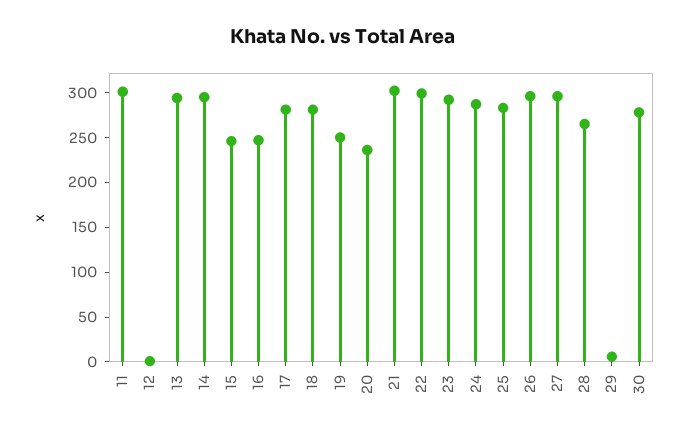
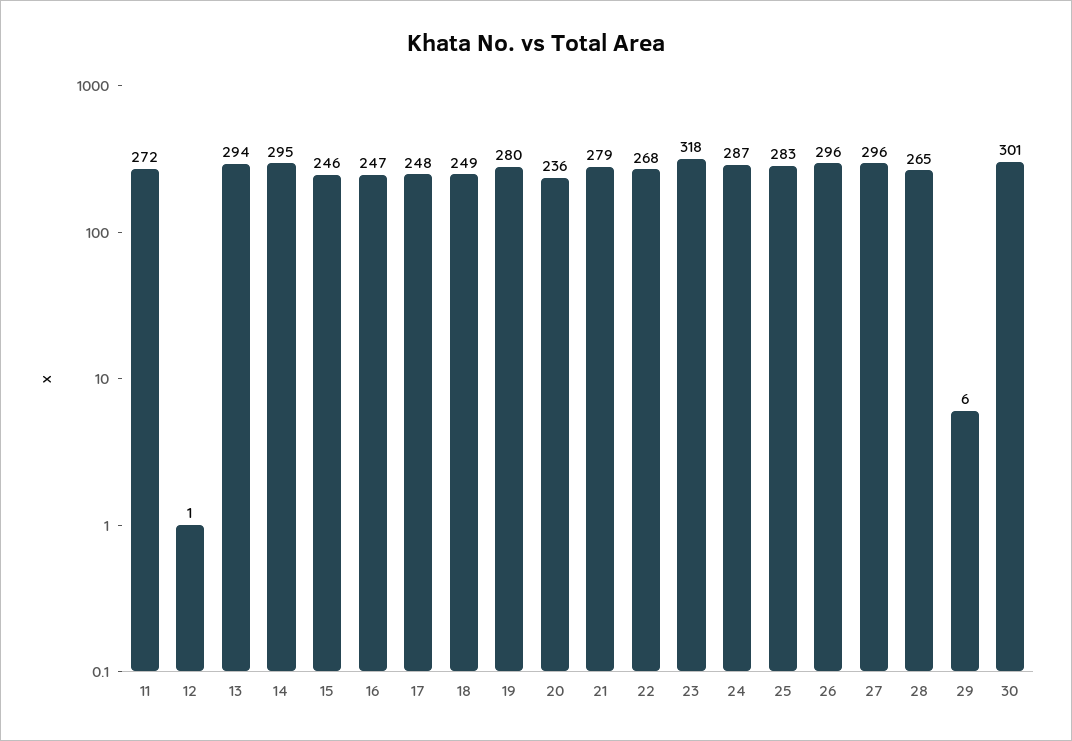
11: 300 -> 272
17: 280 -> 248
18: 280 -> 249
19: 250 -> 280
21: 300 -> 279
22: 300 -> 268
23: 290 -> 318
30: 280 -> 301

